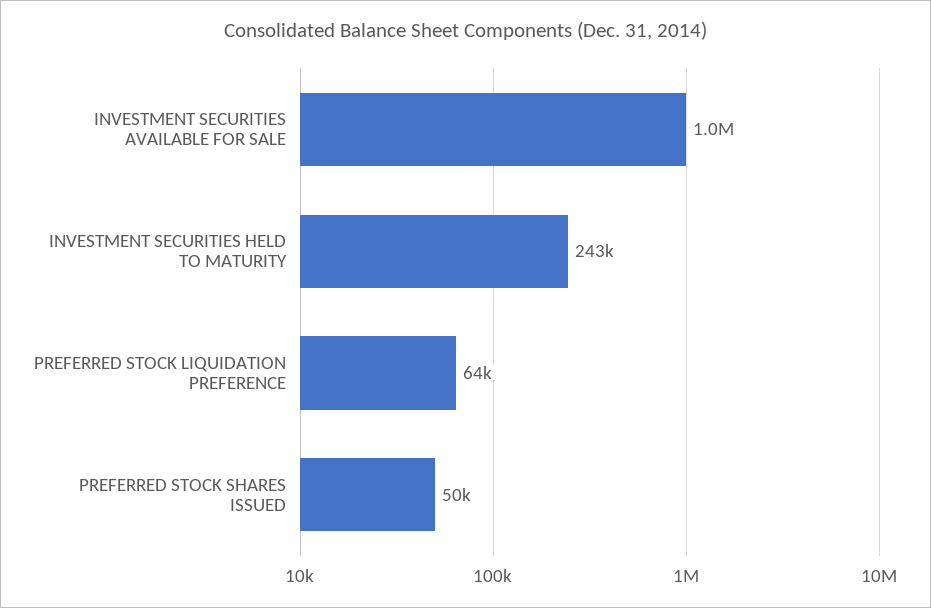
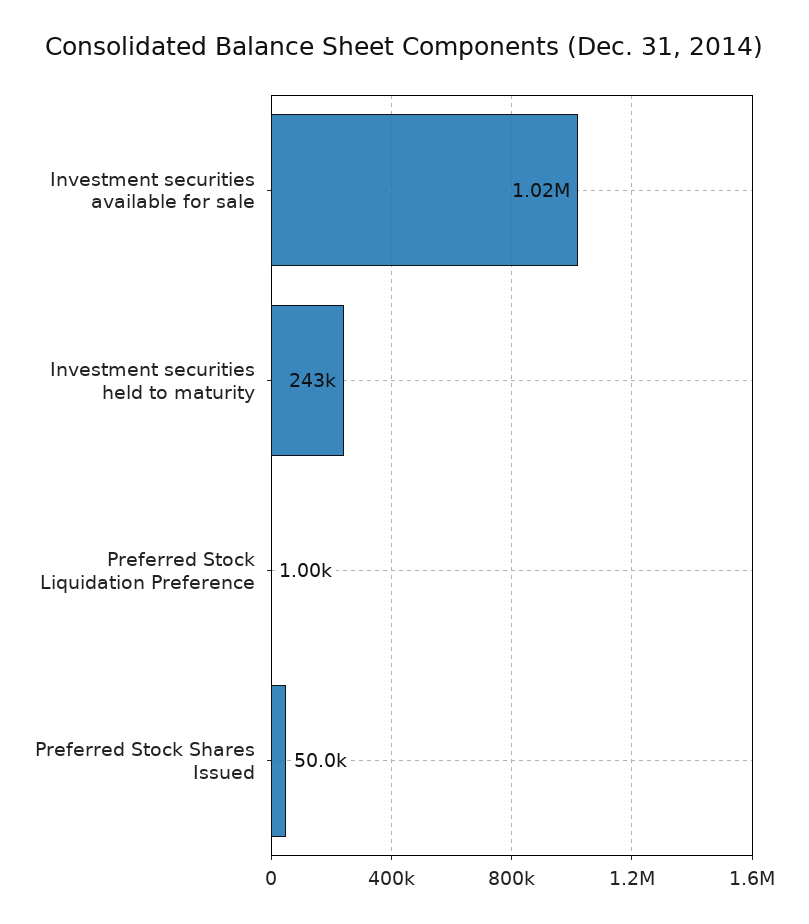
PREFERRED STOCK LIQUIDATION PREFERENCE: 64000 -> 1000

